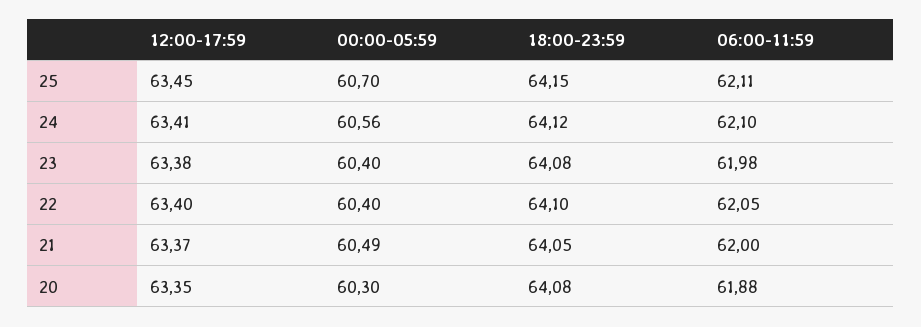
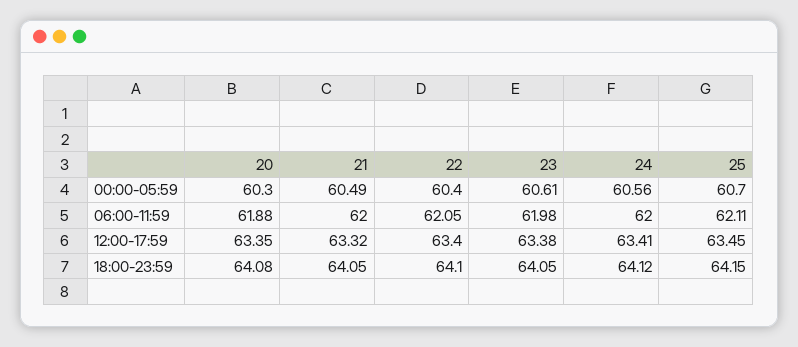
06:00-11:59, 24: 62.1 -> 62
00:00-05:59, 23: 60.4 -> 60.61
18:00-23:59, 23: 64.08 -> 64.05
12:00-17:59, 21: 63.37 -> 63.32

